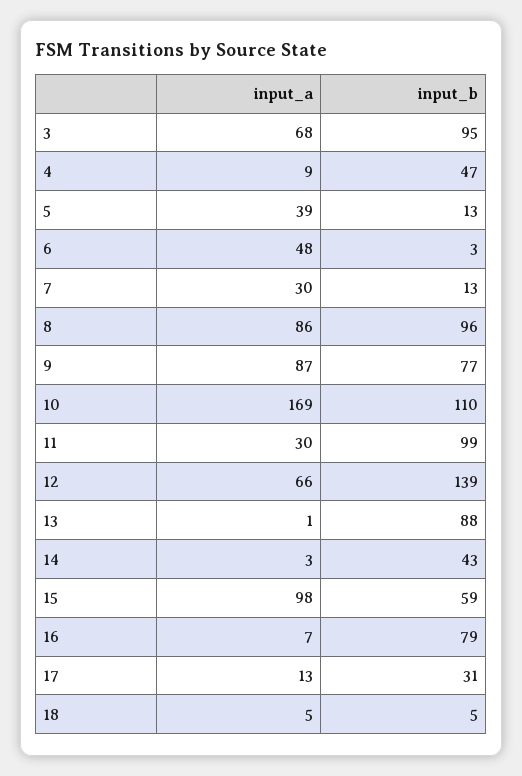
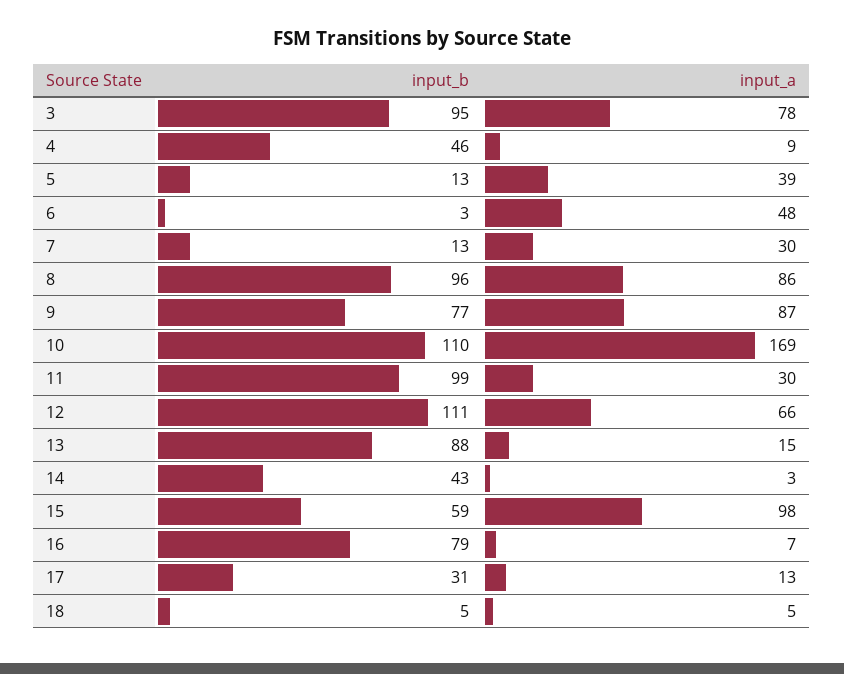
input_a, 3: 68 -> 78
input_b, 4: 47 -> 46
input_b, 12: 139 -> 111
input_a, 13: 1 -> 15

